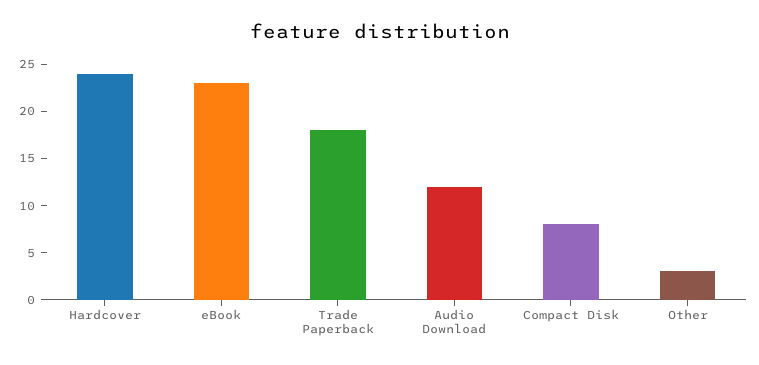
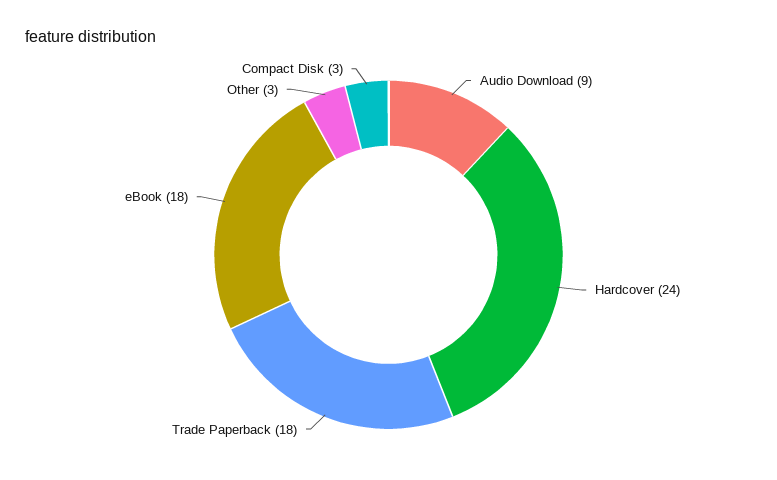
eBook: 23 -> 18
Audio Download: 12 -> 9
Compact Disk: 8 -> 3

